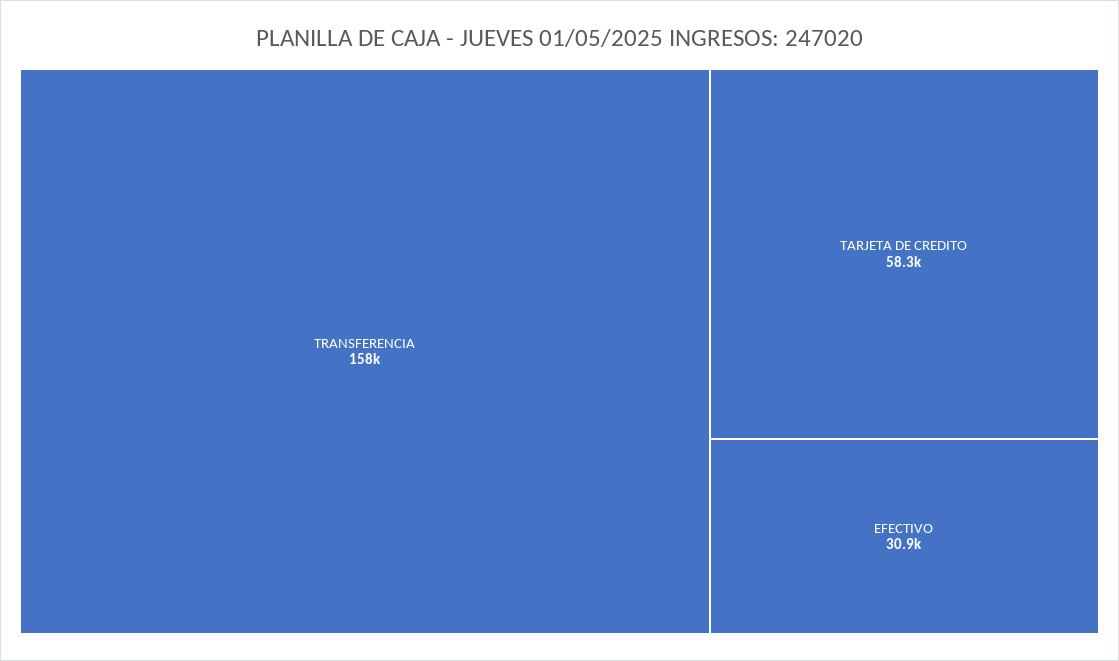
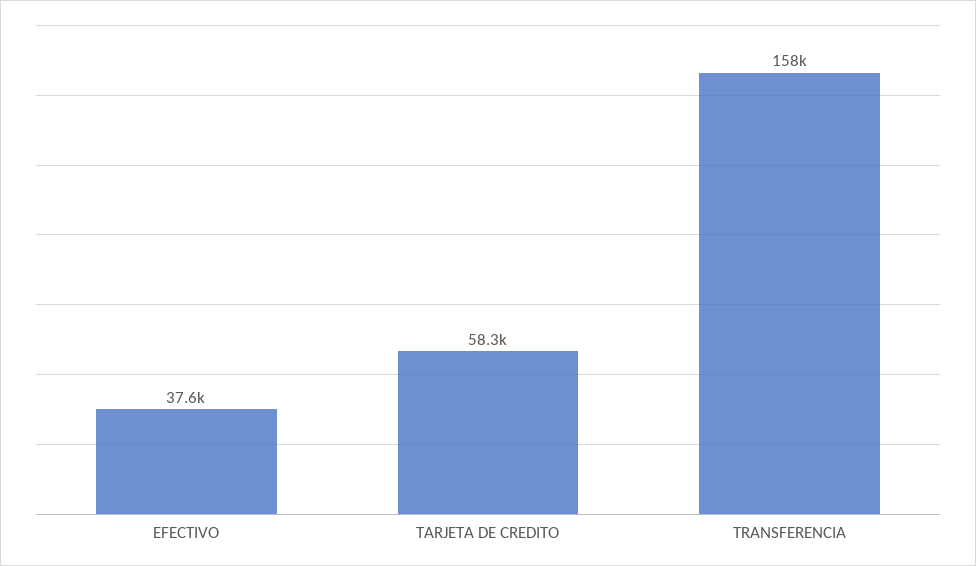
EFECTIVO: 30900 -> 37600

